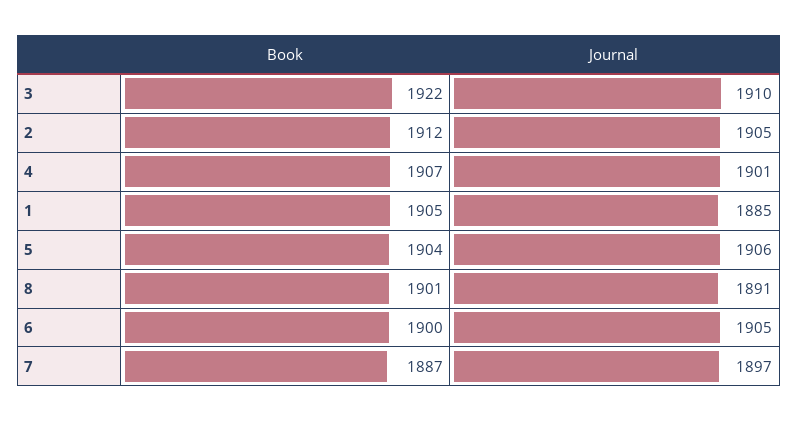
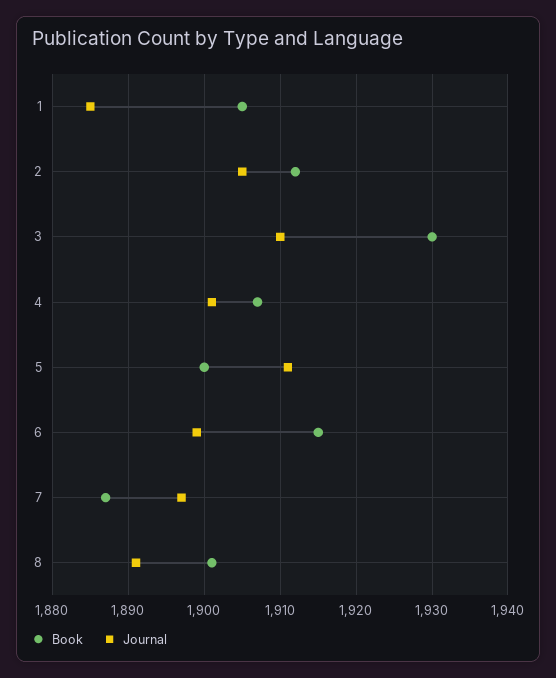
Book, 3: 1922 -> 1930
Book, 5: 1904 -> 1900
Journal, 5: 1906 -> 1911
Book, 6: 1900 -> 1915
Journal, 6: 1905 -> 1899

